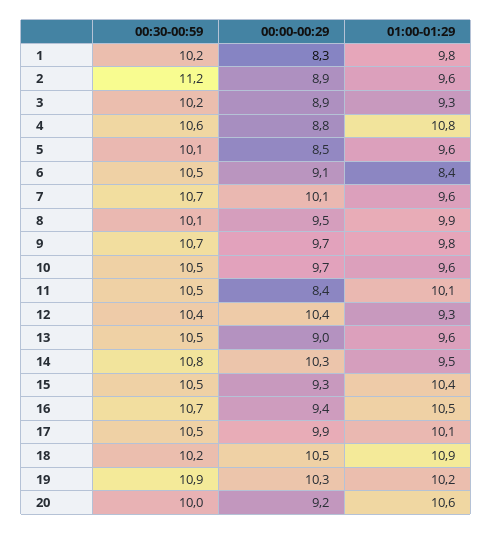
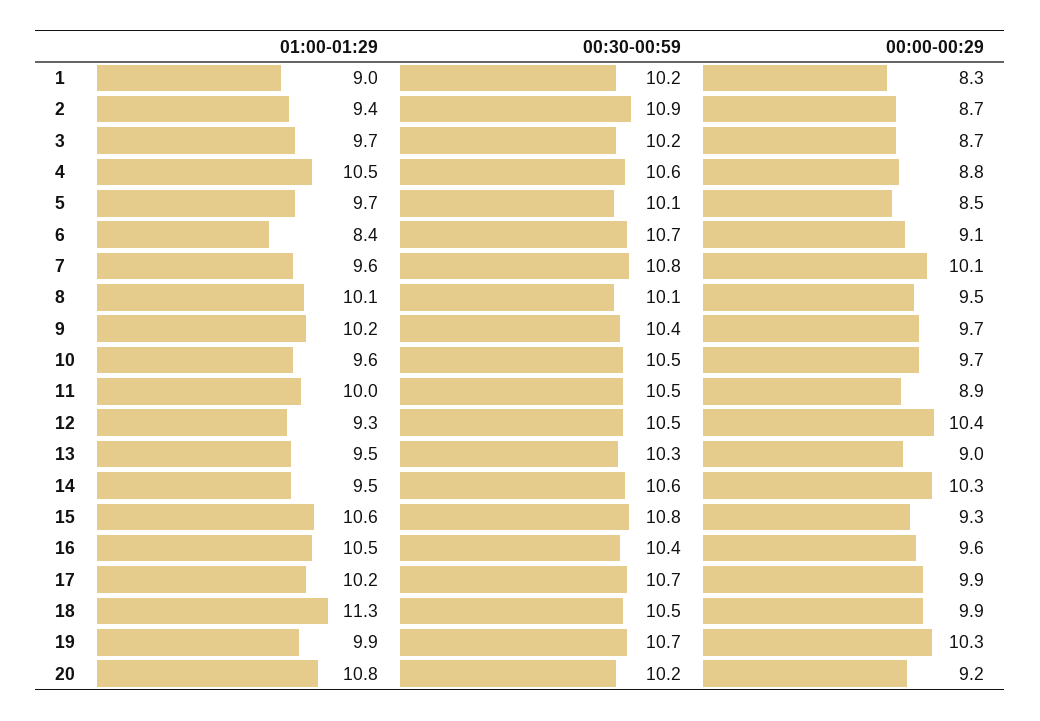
01:00-01:29, 1: 9.8 -> 9
00:30-00:59, 2: 11.2 -> 10.9
00:00-00:29, 2: 8.9 -> 8.7
01:00-01:29, 2: 9.6 -> 9.4
00:00-00:29, 3: 8.9 -> 8.7
01:00-01:29, 3: 9.3 -> 9.7
01:00-01:29, 4: 10.8 -> 10.5
01:00-01:29, 5: 9.6 -> 9.7
00:30-00:59, 6: 10.5 -> 10.7
00:30-00:59, 7: 10.7 -> 10.8
01:00-01:29, 8: 9.9 -> 10.1
00:30-00:59, 9: 10.7 -> 10.4
01:00-01:29, 9: 9.8 -> 10.2
00:00-00:29, 11: 8.4 -> 8.9
01:00-01:29, 11: 10.1 -> 10
00:30-00:59, 12: 10.4 -> 10.5
00:30-00:59, 13: 10.5 -> 10.3
01:00-01:29, 13: 9.6 -> 9.5
00:30-00:59, 14: 10.8 -> 10.6
00:30-00:59, 15: 10.5 -> 10.8
01:00-01:29, 15: 10.4 -> 10.6
00:30-00:59, 16: 10.7 -> 10.4
00:00-00:29, 16: 9.4 -> 9.6
00:30-00:59, 17: 10.5 -> 10.7
01:00-01:29, 17: 10.1 -> 10.2
00:30-00:59, 18: 10.2 -> 10.5
00:00-00:29, 18: 10.5 -> 9.9
01:00-01:29, 18: 10.9 -> 11.3
00:30-00:59, 19: 10.9 -> 10.7
01:00-01:29, 19: 10.2 -> 9.9
00:30-00:59, 20: 10 -> 10.2
01:00-01:29, 20: 10.6 -> 10.8

